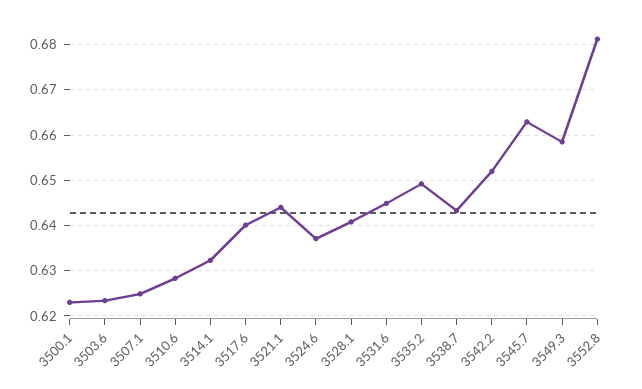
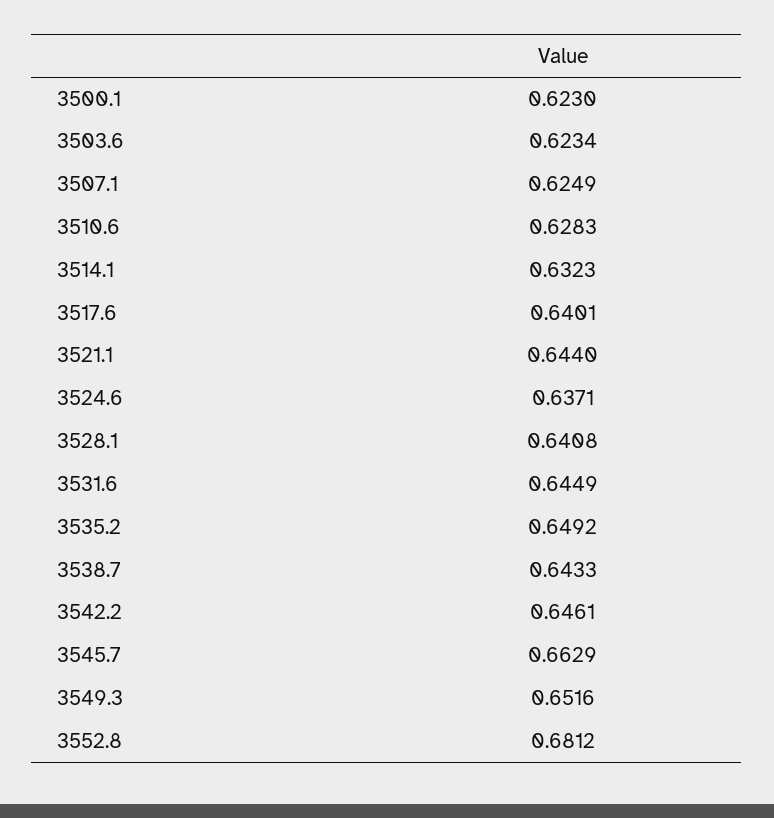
3542.2: 0.652 -> 0.6461
3549.3: 0.658 -> 0.6516

